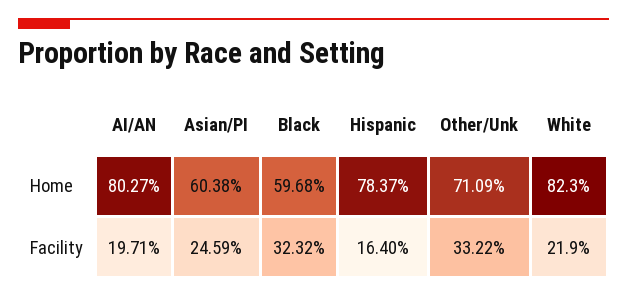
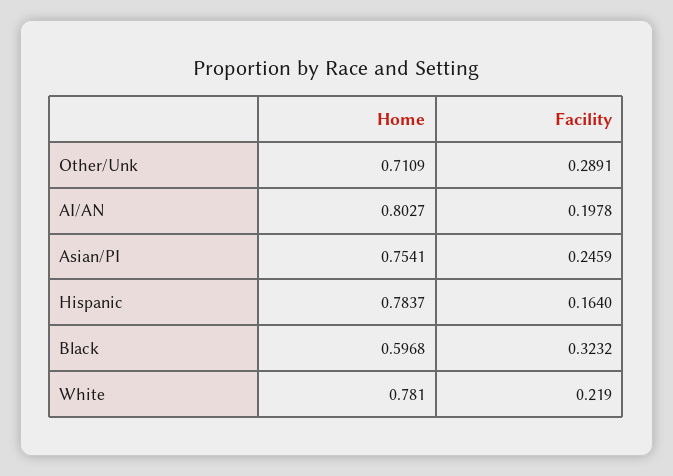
Asian/PI, Home: 0.6038 -> 0.7541
White, Home: 0.823 -> 0.781
AI/AN, Facility: 0.1971 -> 0.1978
Other/Unk, Facility: 0.3322 -> 0.2891

